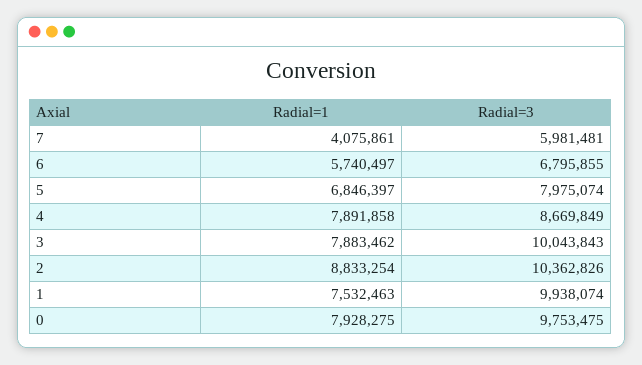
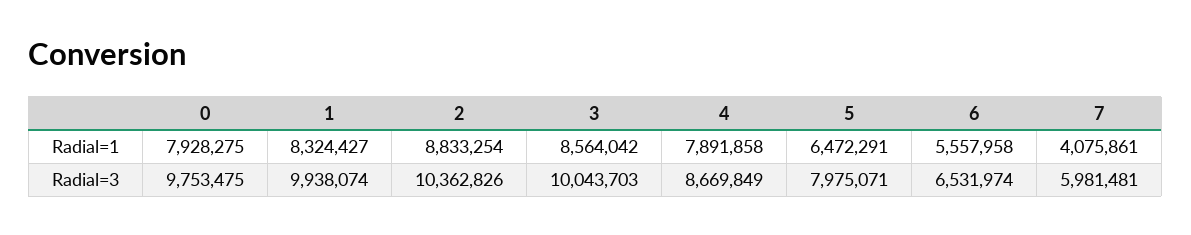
Radial=1, 6: 5740497 -> 5557958
Radial=3, 6: 6795855 -> 6531974
Radial=1, 5: 6846397 -> 6472291
Radial=3, 5: 7975074 -> 7975071
Radial=1, 3: 7883462 -> 8564042
Radial=3, 3: 10043843 -> 10043703
Radial=1, 1: 7532463 -> 8324427

